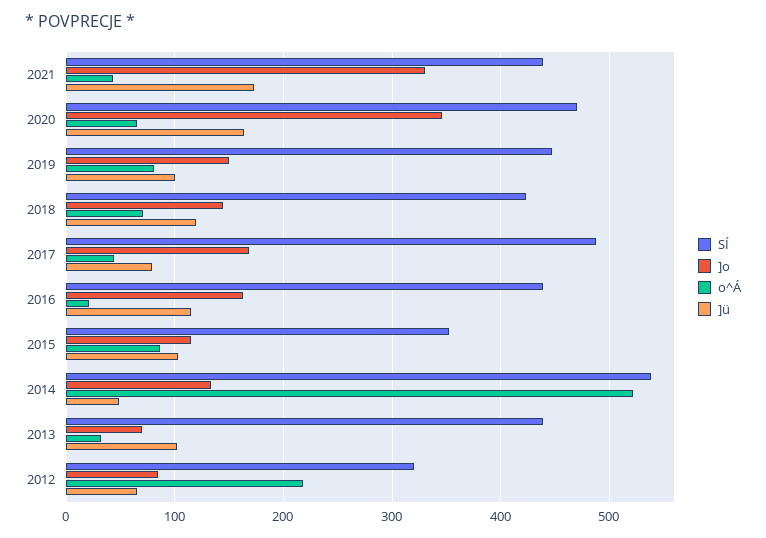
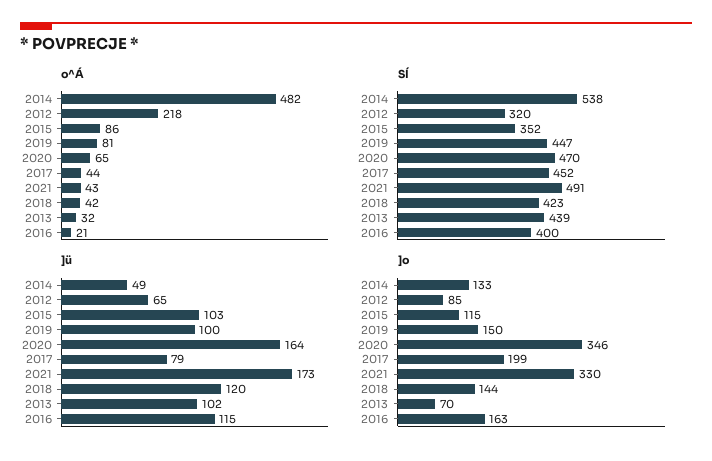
SÍ, 2021: 440 -> 491
o^Á, 2018: 70 -> 42
SÍ, 2017: 490 -> 452
]o, 2017: 170 -> 199
SÍ, 2016: 440 -> 400
o^Á, 2014: 520 -> 482

